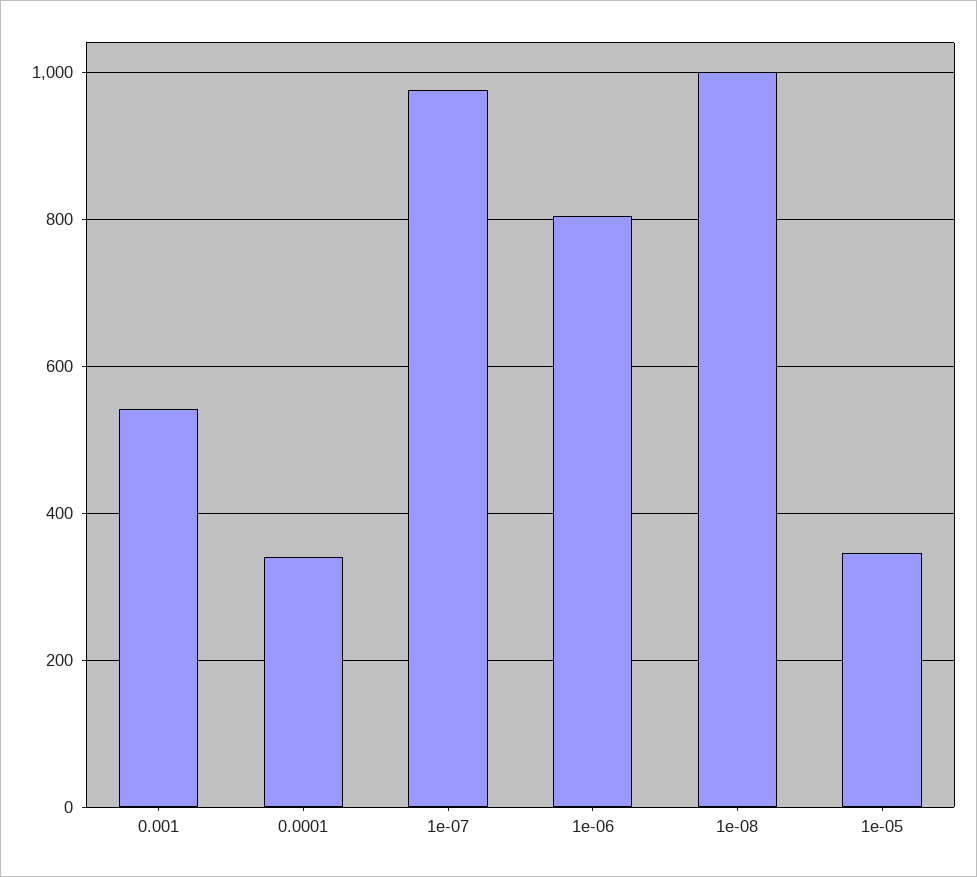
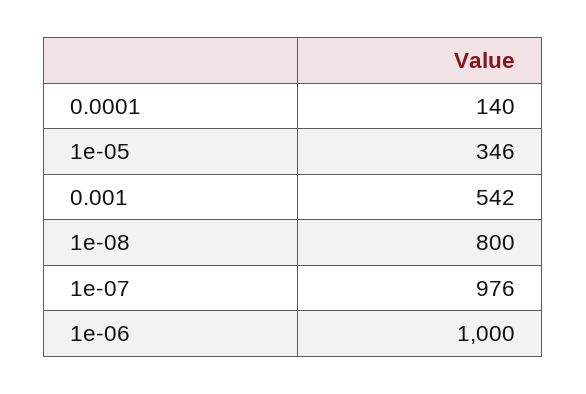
0.0001: 340 -> 140
1e-06: 800 -> 1000
1e-08: 1000 -> 800

